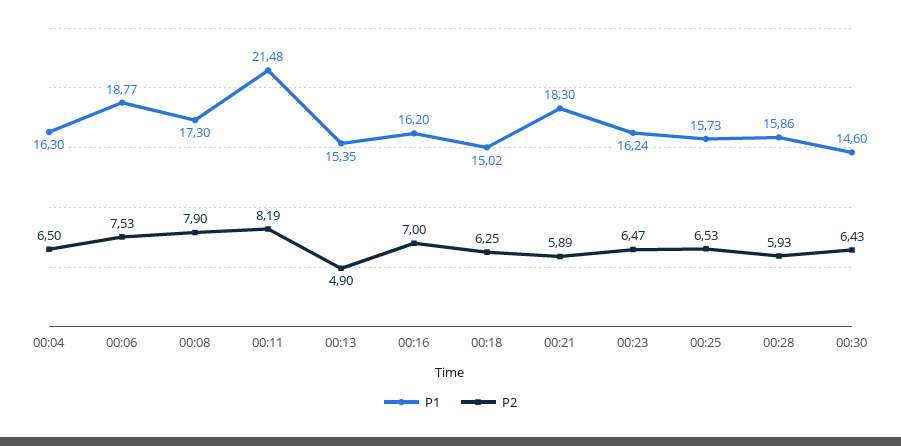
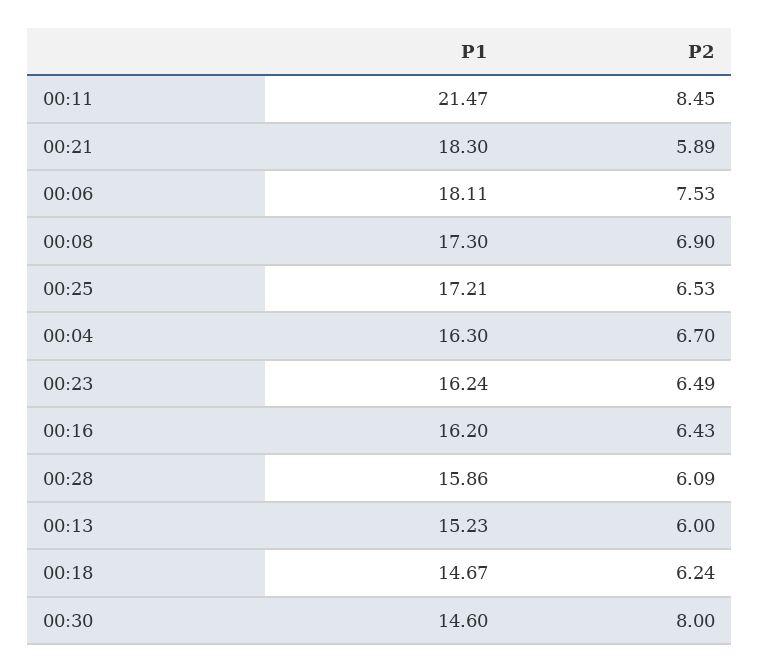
P2, 00:04: 6.5 -> 6.7
P1, 00:06: 18.77 -> 18.11
P2, 00:08: 7.9 -> 6.9
P1, 00:11: 21.48 -> 21.47
P2, 00:11: 8.19 -> 8.45
P1, 00:13: 15.35 -> 15.23
P2, 00:13: 4.9 -> 6
P2, 00:16: 7 -> 6.43
P1, 00:18: 15.02 -> 14.67
P2, 00:18: 6.25 -> 6.24
P2, 00:23: 6.47 -> 6.49
P1, 00:25: 15.73 -> 17.21
P2, 00:28: 5.93 -> 6.09
P2, 00:30: 6.43 -> 8

